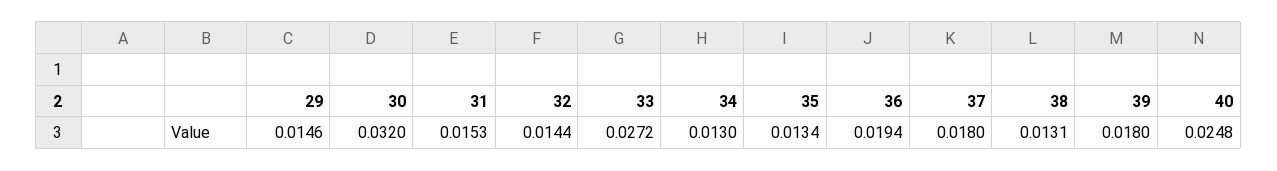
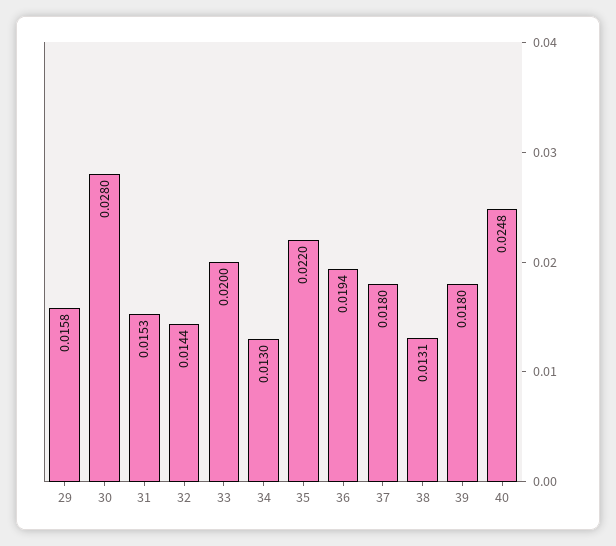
29: 0.0146 -> 0.0158
30: 0.032 -> 0.028
33: 0.0272 -> 0.02
35: 0.0134 -> 0.022

